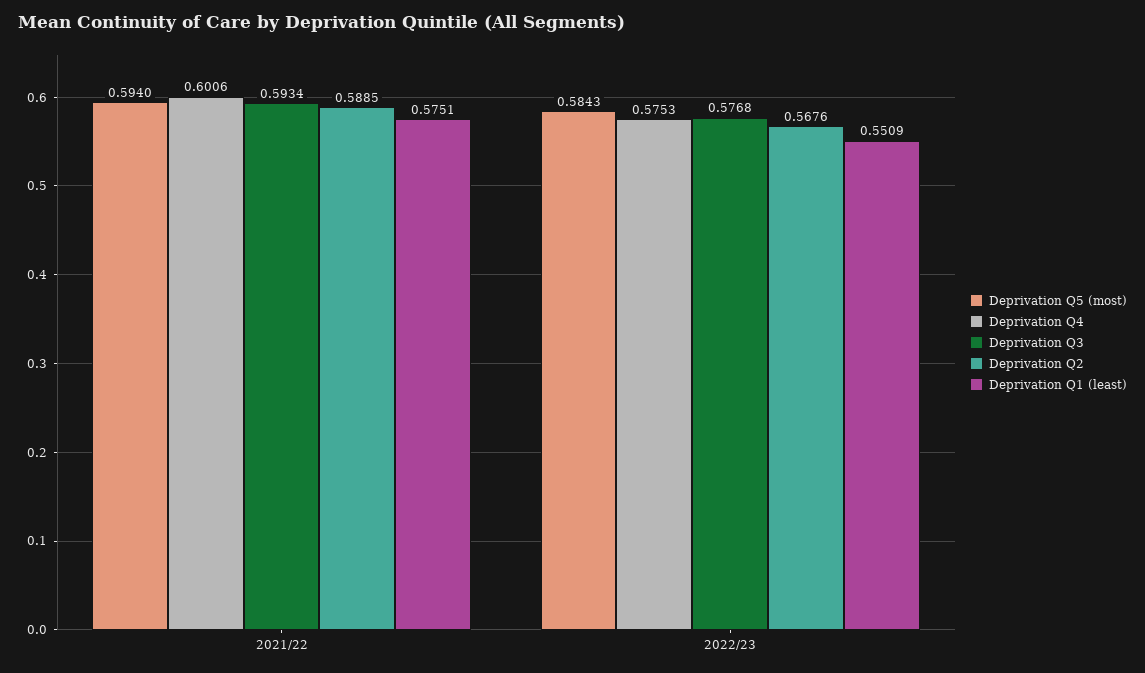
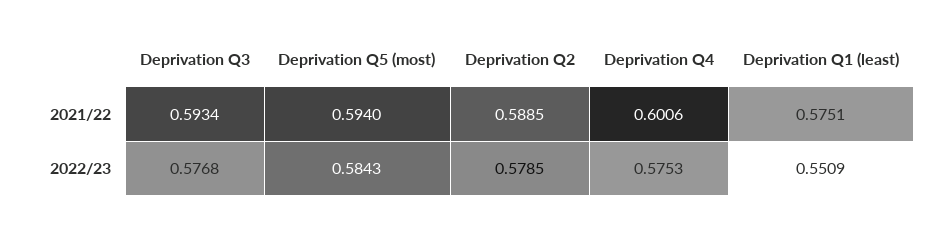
Deprivation Q2, 2022/23: 0.5676 -> 0.5785

